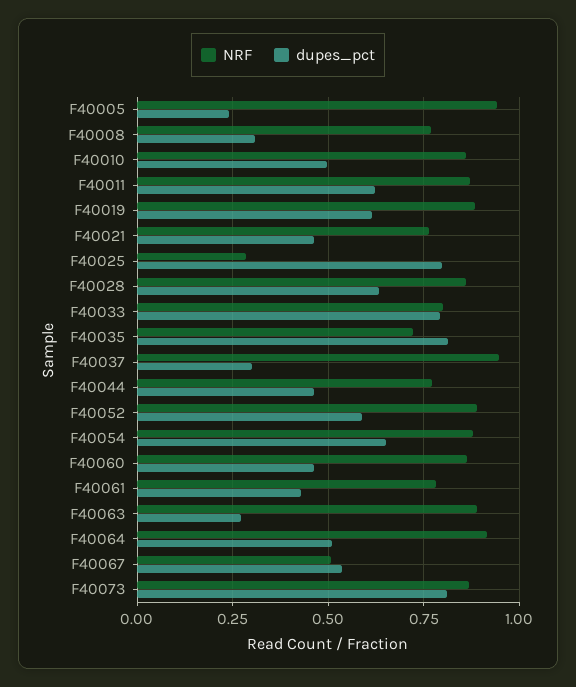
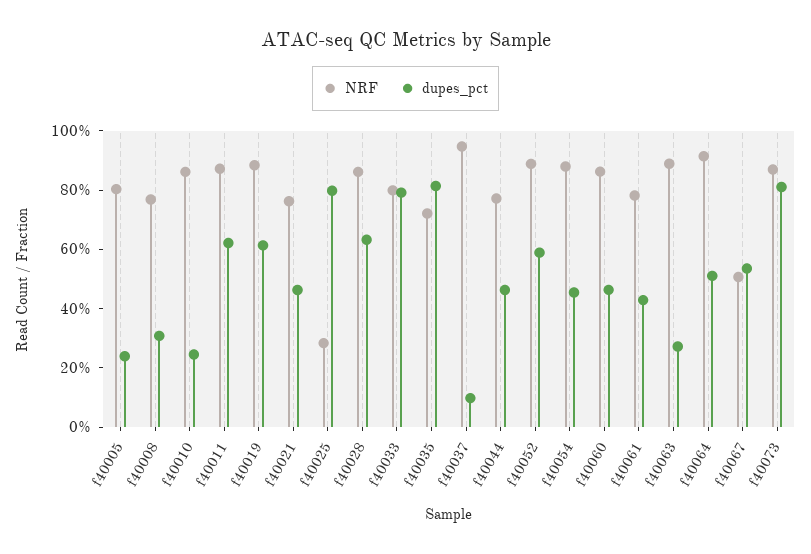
NRF, F40005: 0.95 -> 0.8
dupes_pct, F40010: 0.5 -> 0.25
dupes_pct, F40037: 0.3 -> 0.1
dupes_pct, F40054: 0.65 -> 0.45

